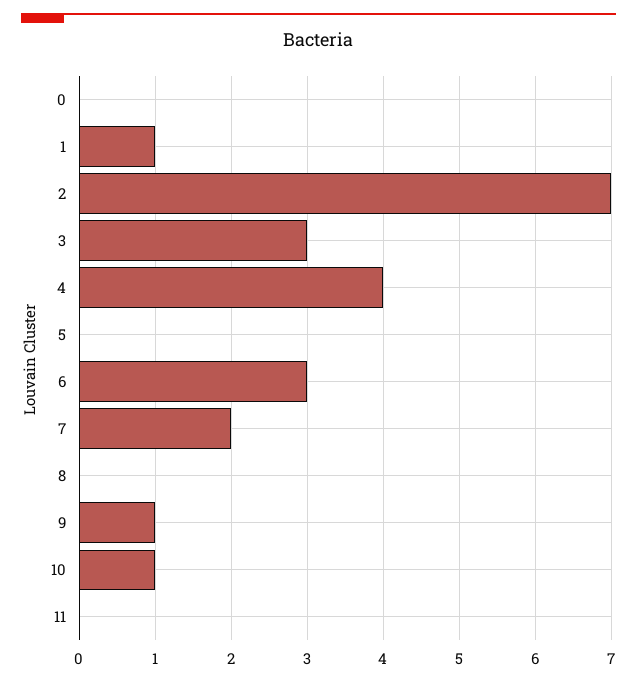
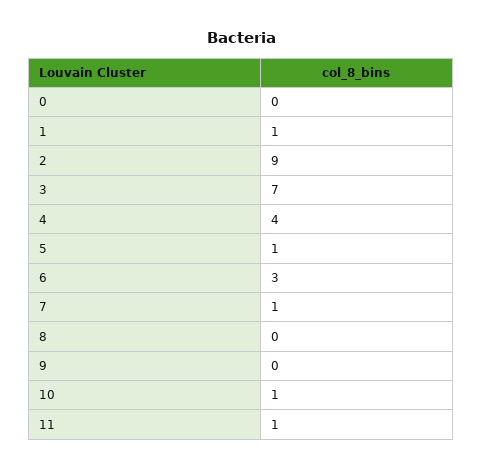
2: 7 -> 9
3: 3 -> 7
5: 0 -> 1
7: 2 -> 1
9: 1 -> 0
11: 0 -> 1

